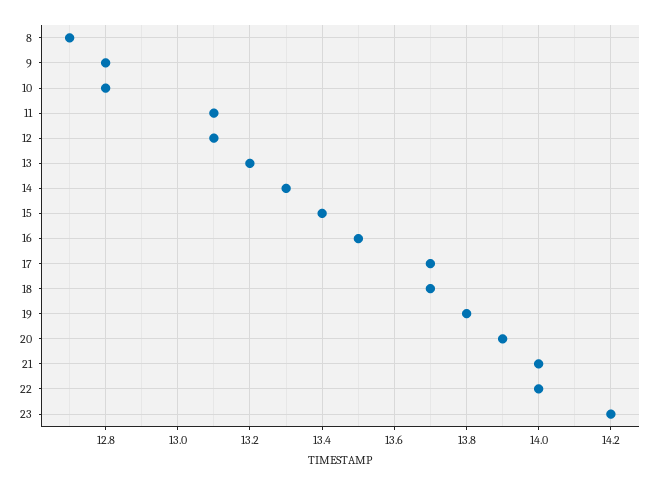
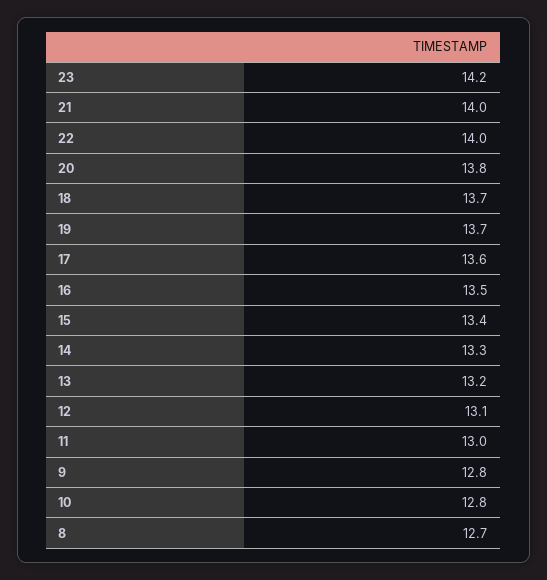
11: 13.1 -> 13
17: 13.7 -> 13.6
19: 13.8 -> 13.7
20: 13.9 -> 13.8

